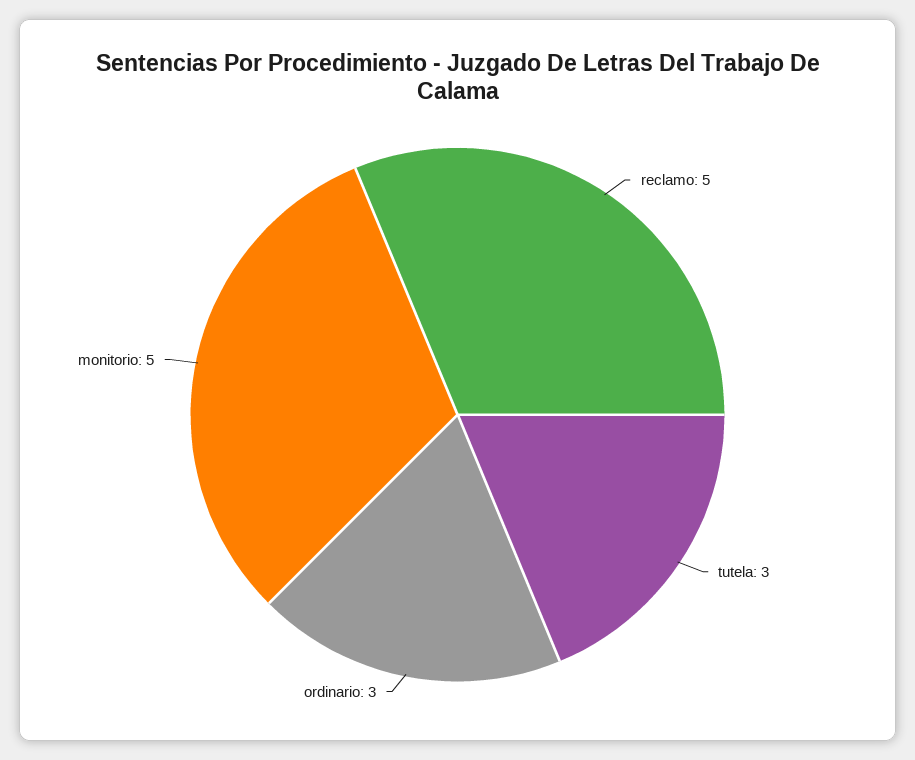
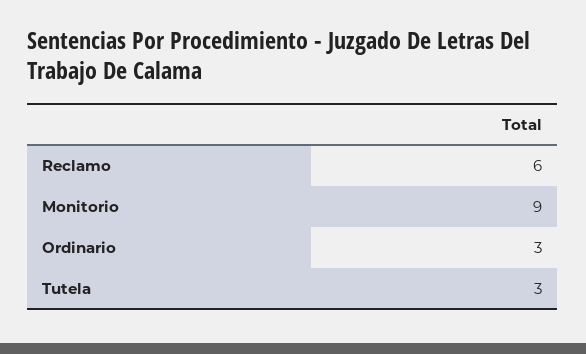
reclamo: 5 -> 6
monitorio: 5 -> 9

